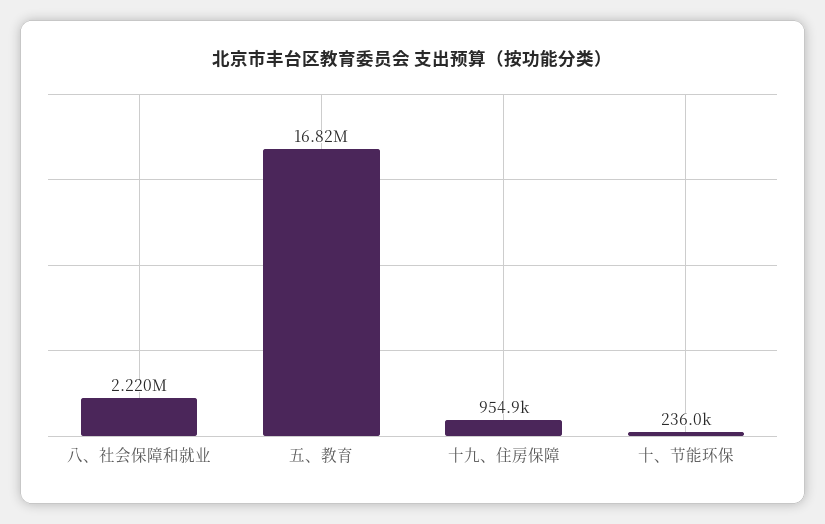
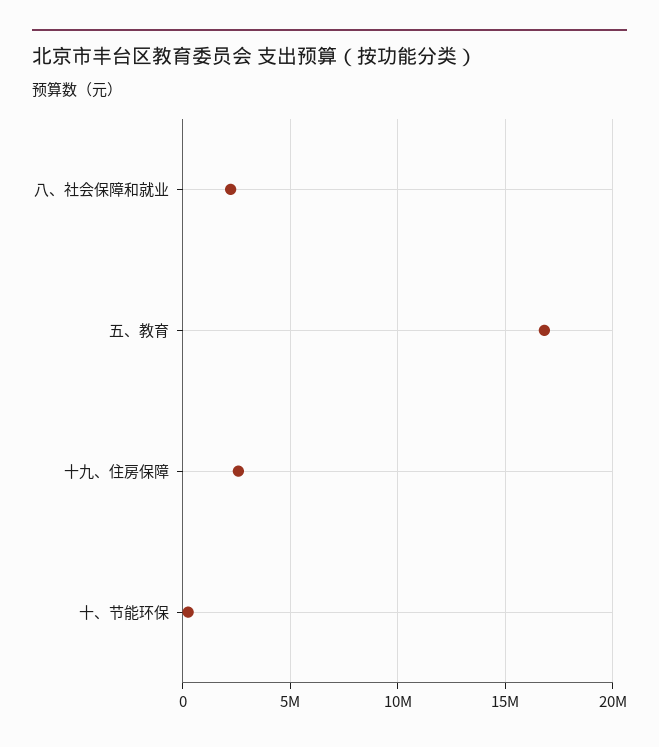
十九、住房保障: 954900 -> 2500000

